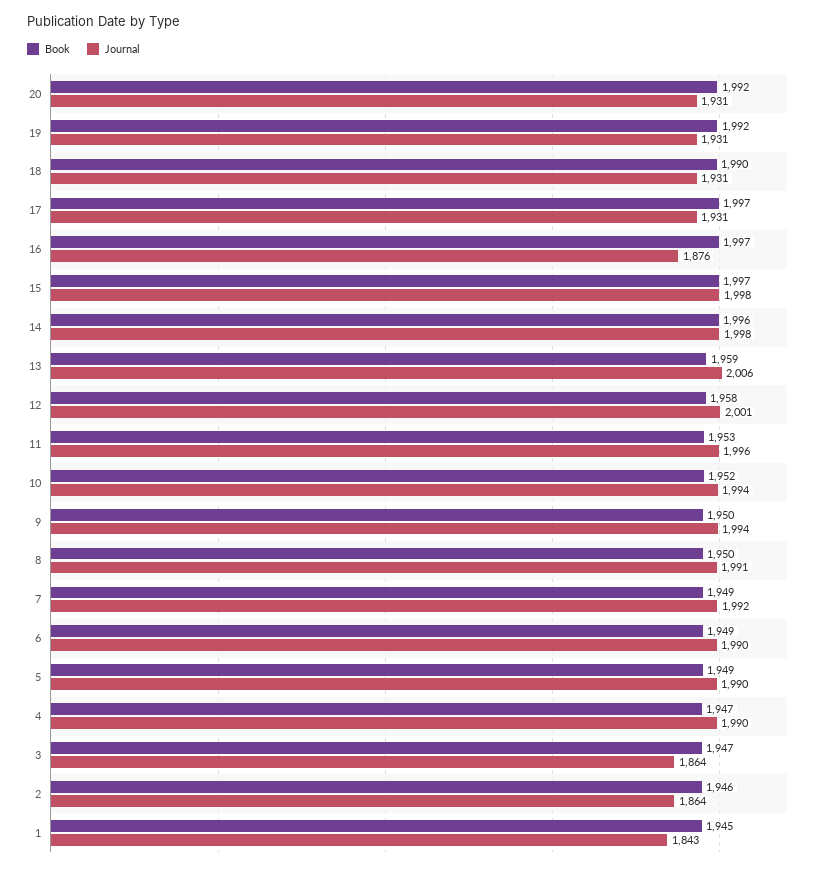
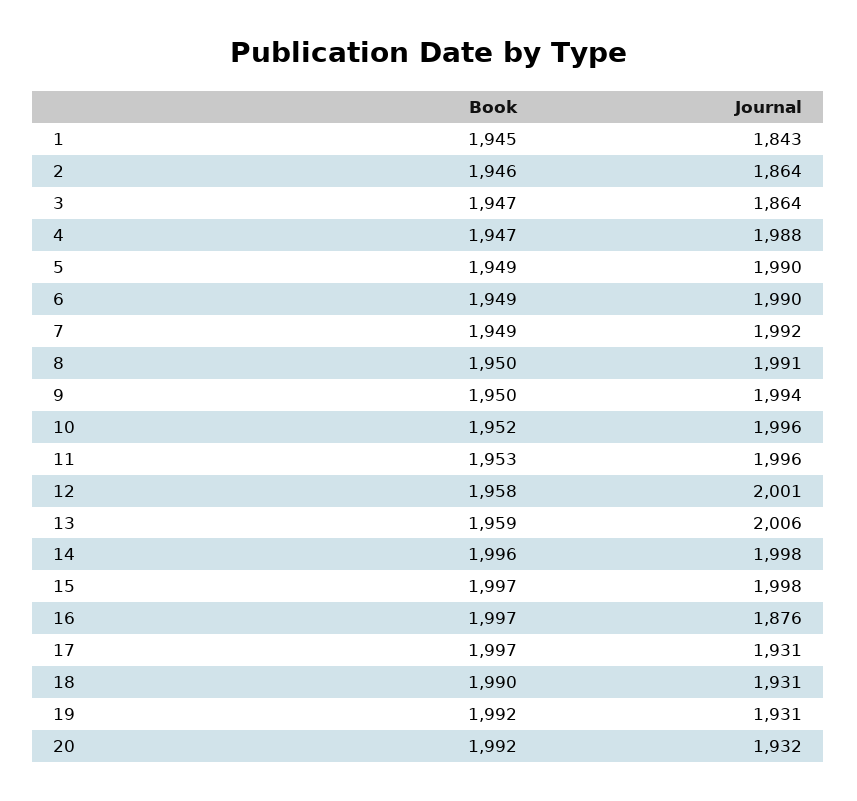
Journal, 20: 1931 -> 1932
Journal, 10: 1994 -> 1996
Journal, 4: 1990 -> 1988

